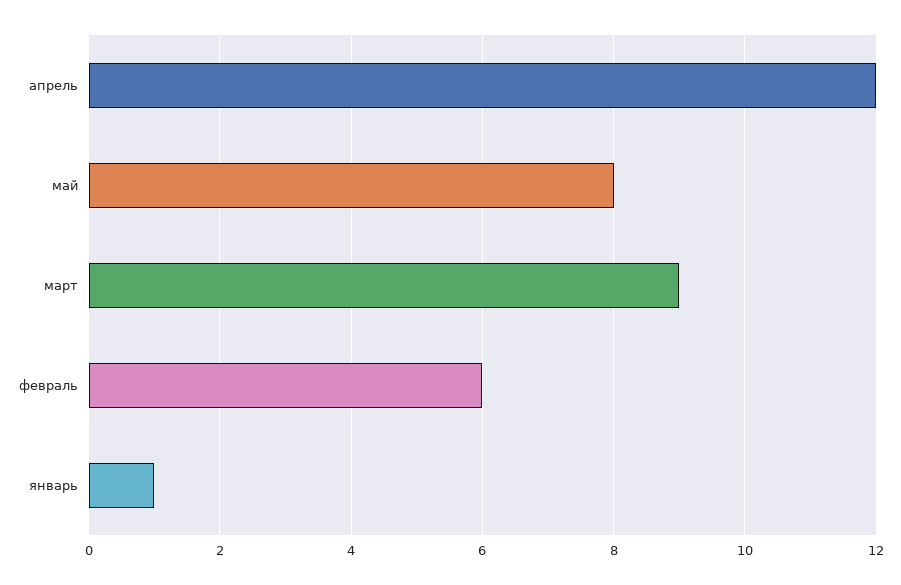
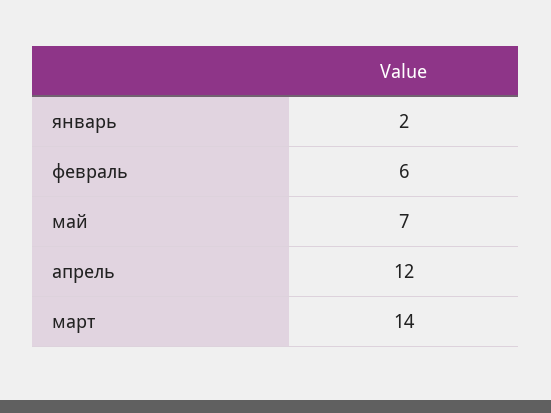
май: 8 -> 7
март: 9 -> 14
январь: 1 -> 2

